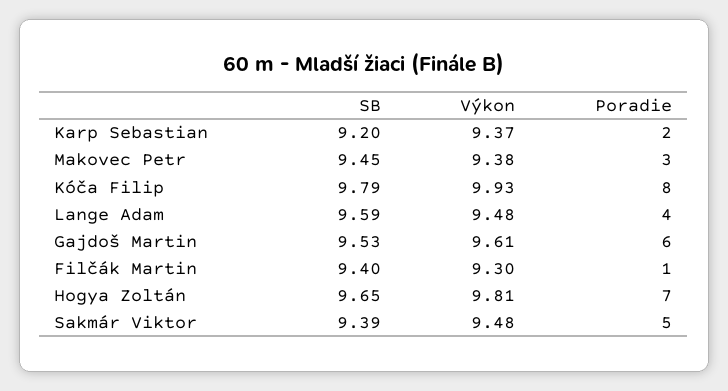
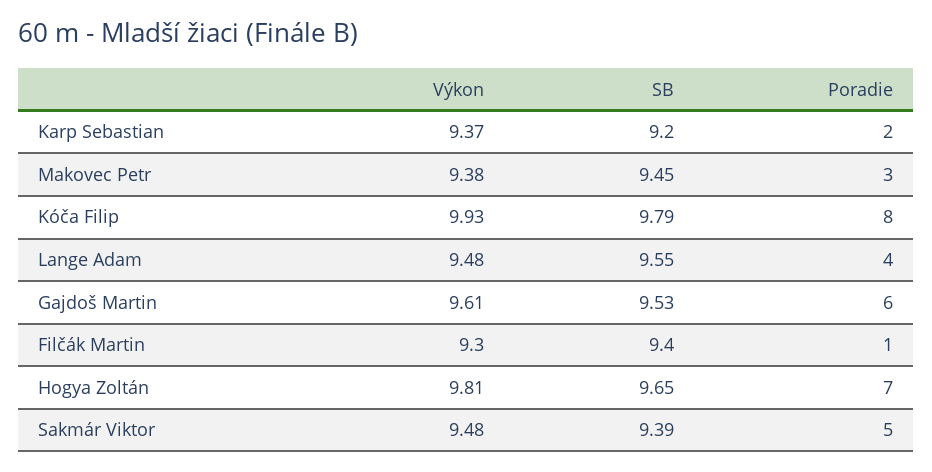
SB, Lange Adam: 9.59 -> 9.55

